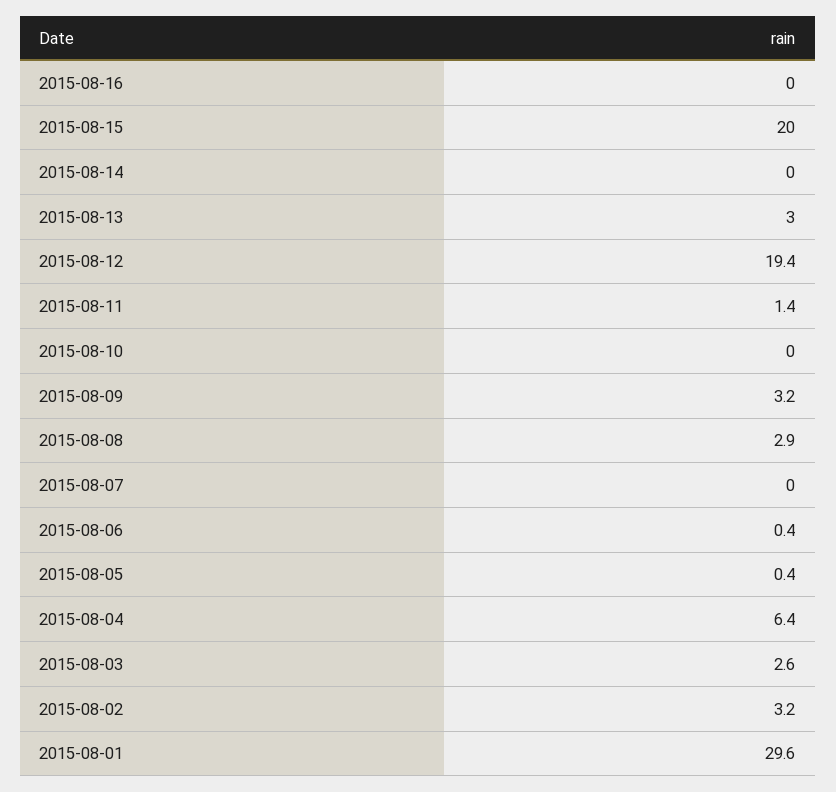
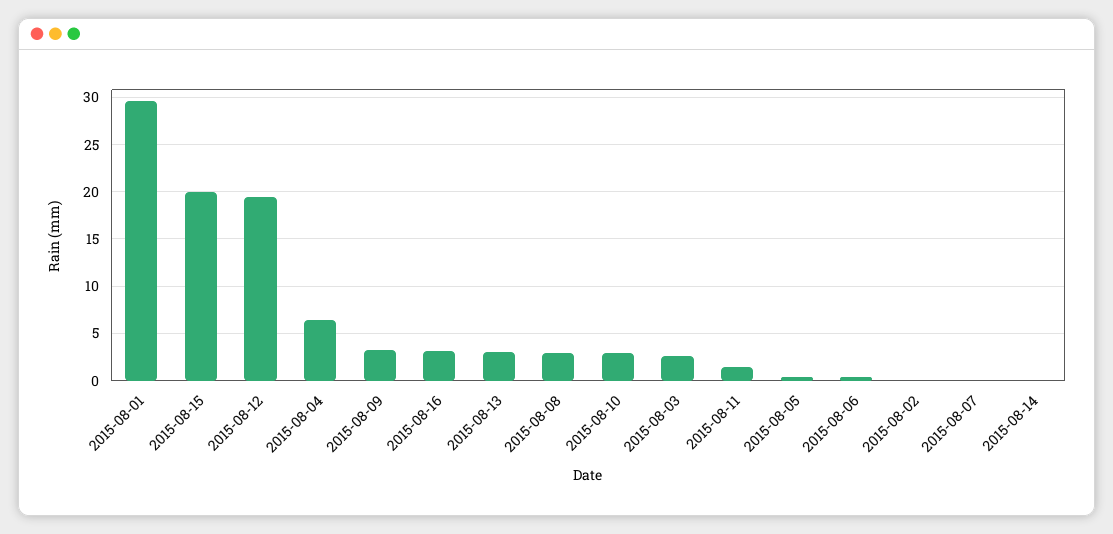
2015-08-16: 0 -> 3
2015-08-10: 0 -> 3
2015-08-02: 3.2 -> 0

